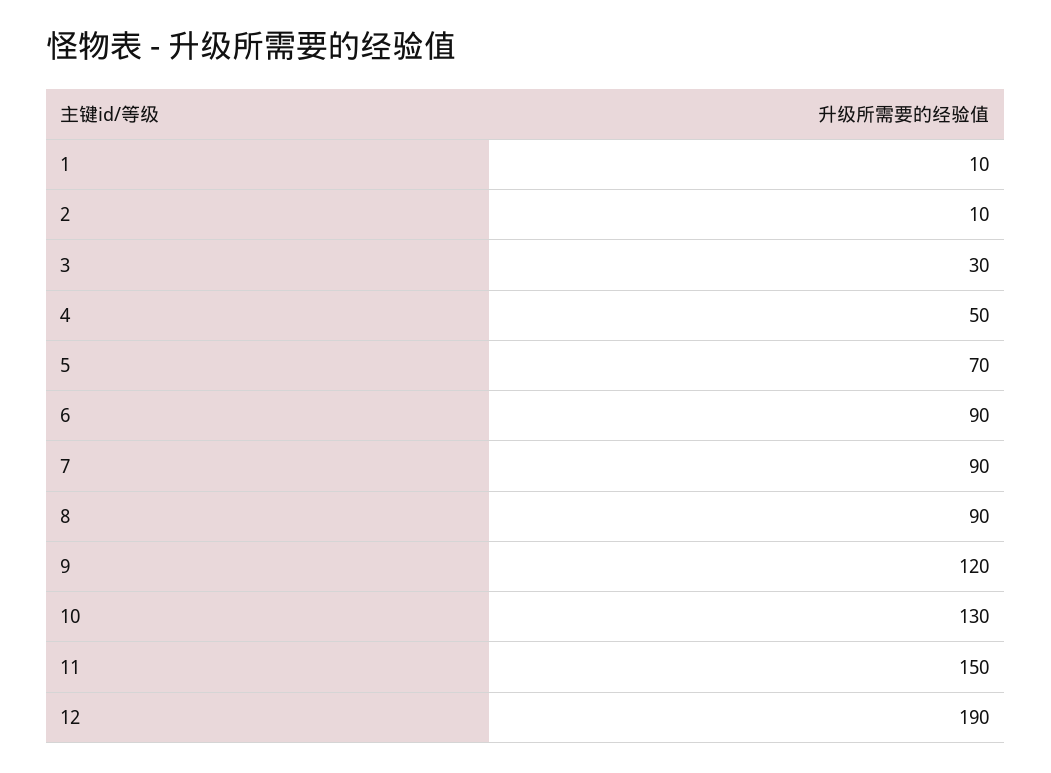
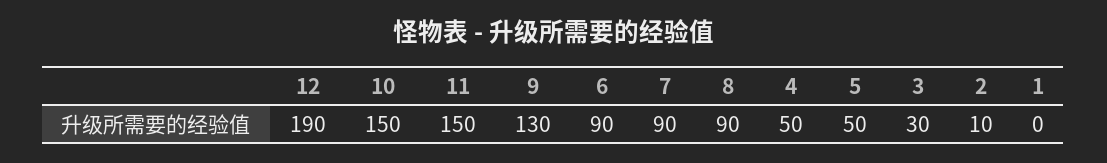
1: 10 -> 0
5: 70 -> 50
9: 120 -> 130
10: 130 -> 150

